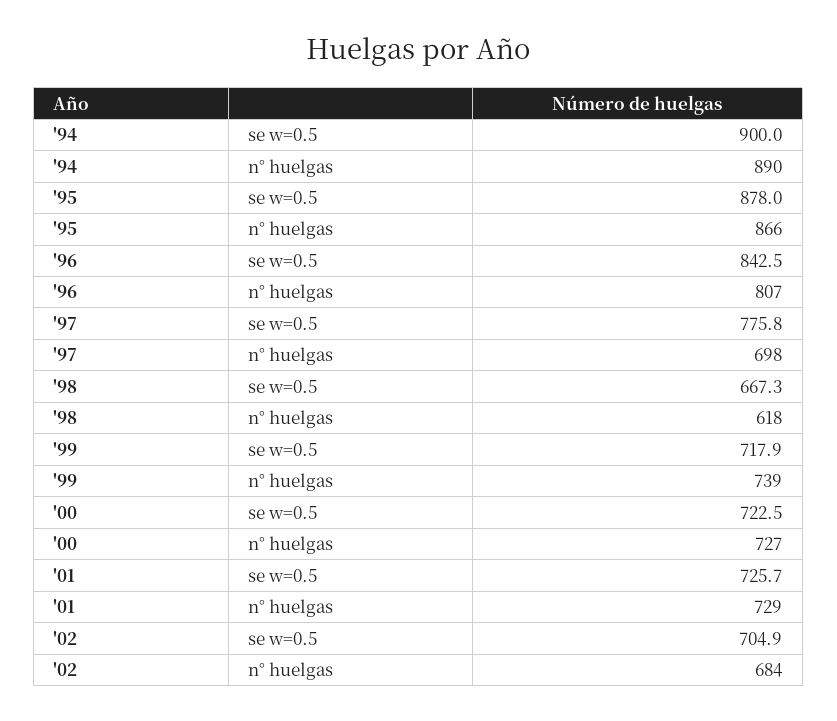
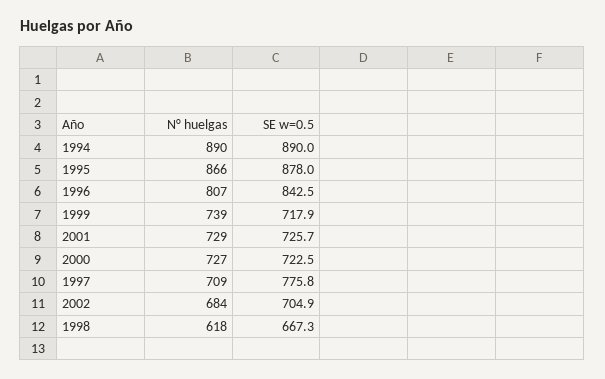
'94, se w=0.5: 900 -> 890
'97, n° huelgas: 698 -> 709

